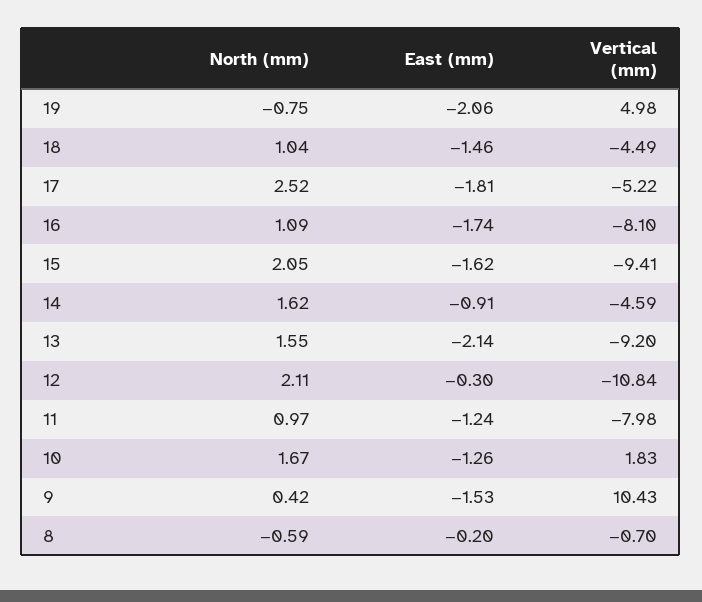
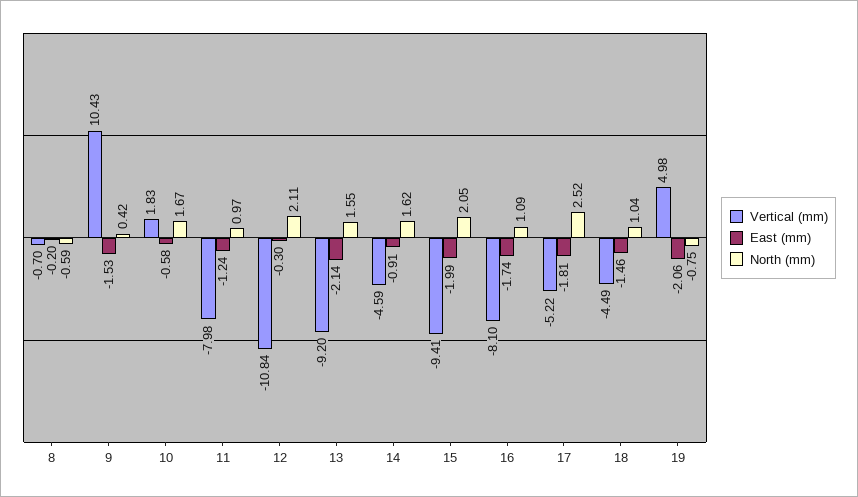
East (mm), 15: -1.62 -> -1.99
East (mm), 10: -1.26 -> -0.58

